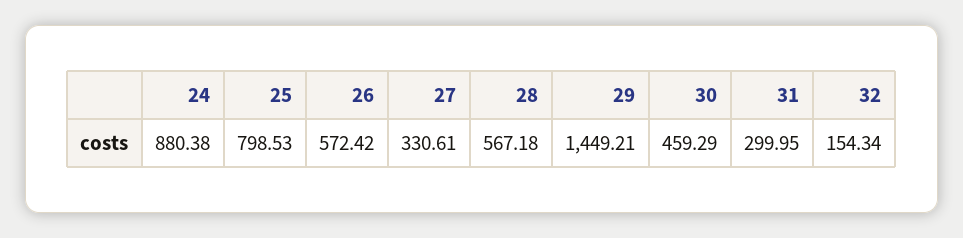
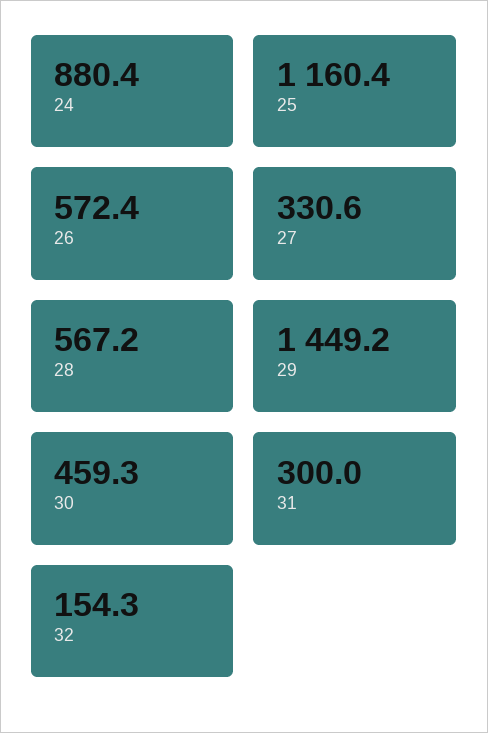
25: 798.53 -> 1160.4

